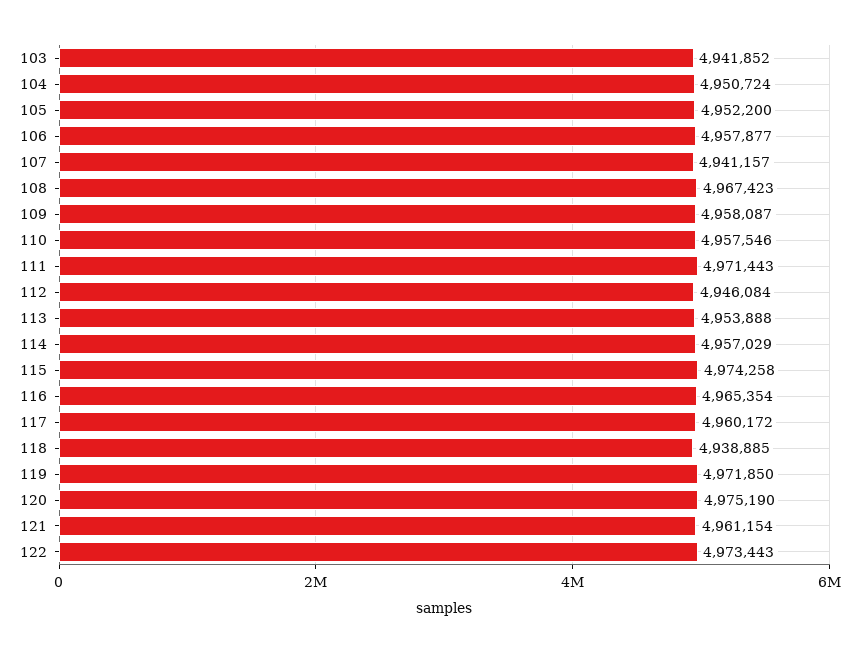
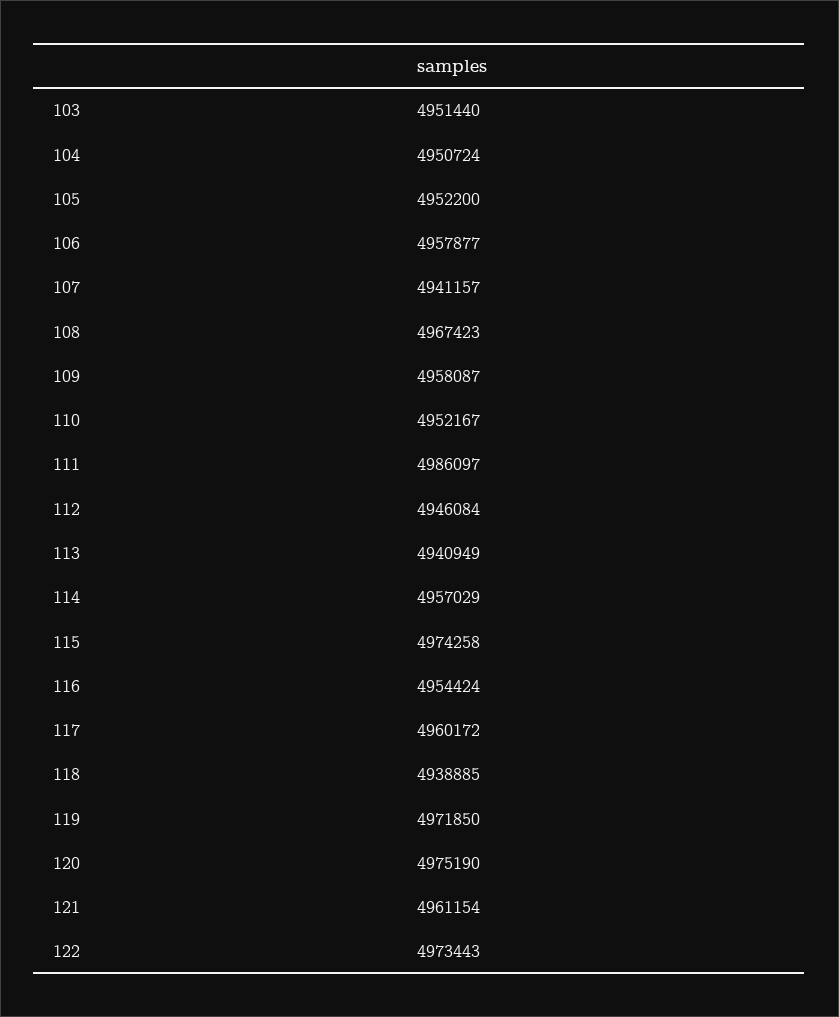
103: 4941852 -> 4951440
110: 4957546 -> 4952167
111: 4971443 -> 4986097
113: 4953888 -> 4940949
116: 4965354 -> 4954424

